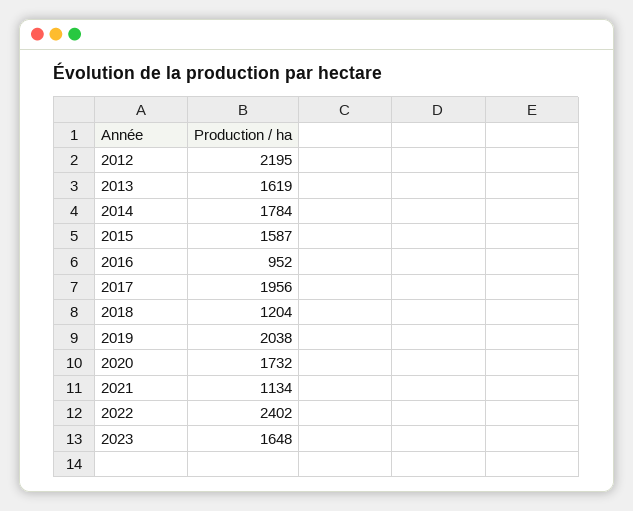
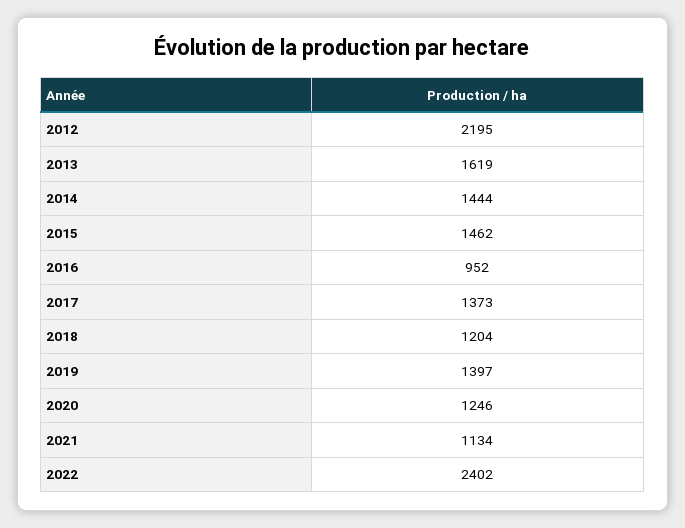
2014: 1784 -> 1444
2015: 1587 -> 1462
2017: 1956 -> 1373
2019: 2038 -> 1397
2020: 1732 -> 1246
2023: 1648 -> none

